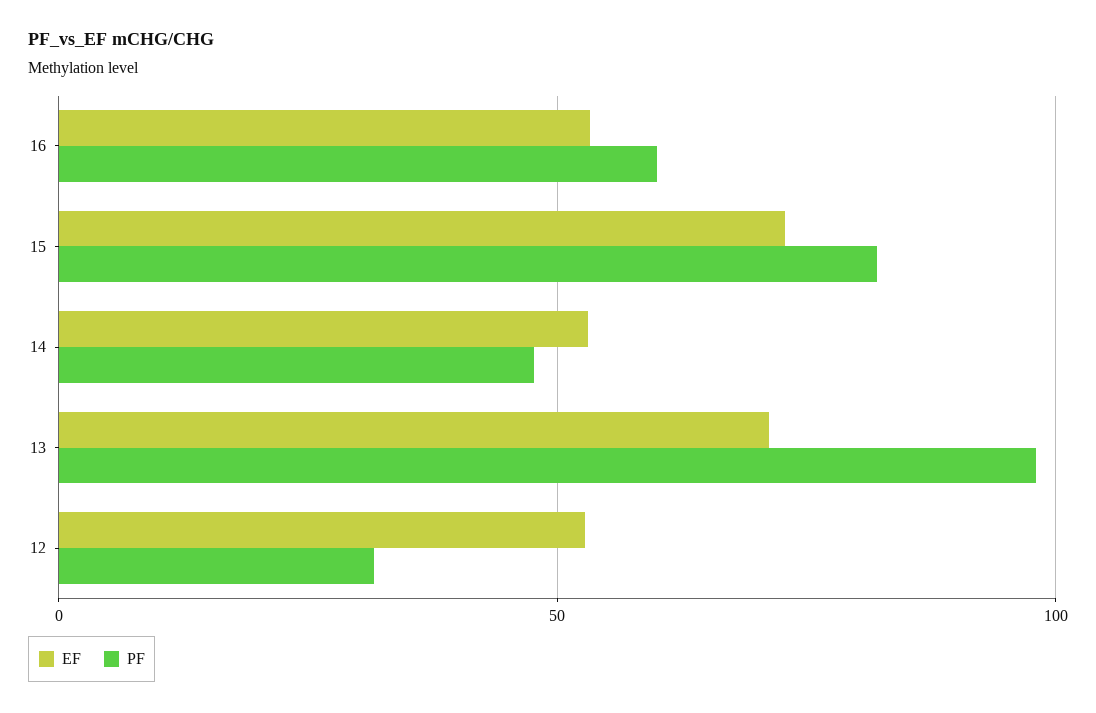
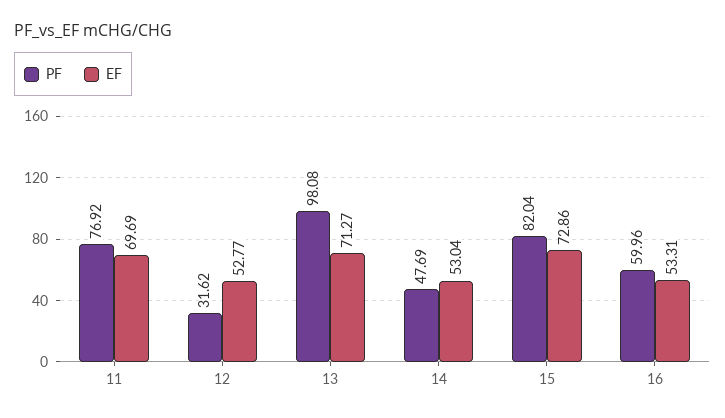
PF, 11: none -> 76.92
EF, 11: none -> 69.69

